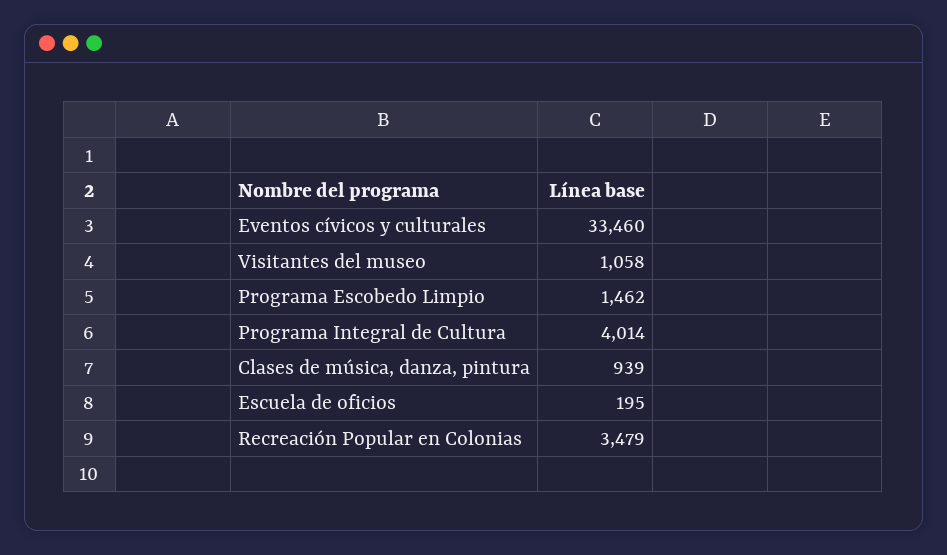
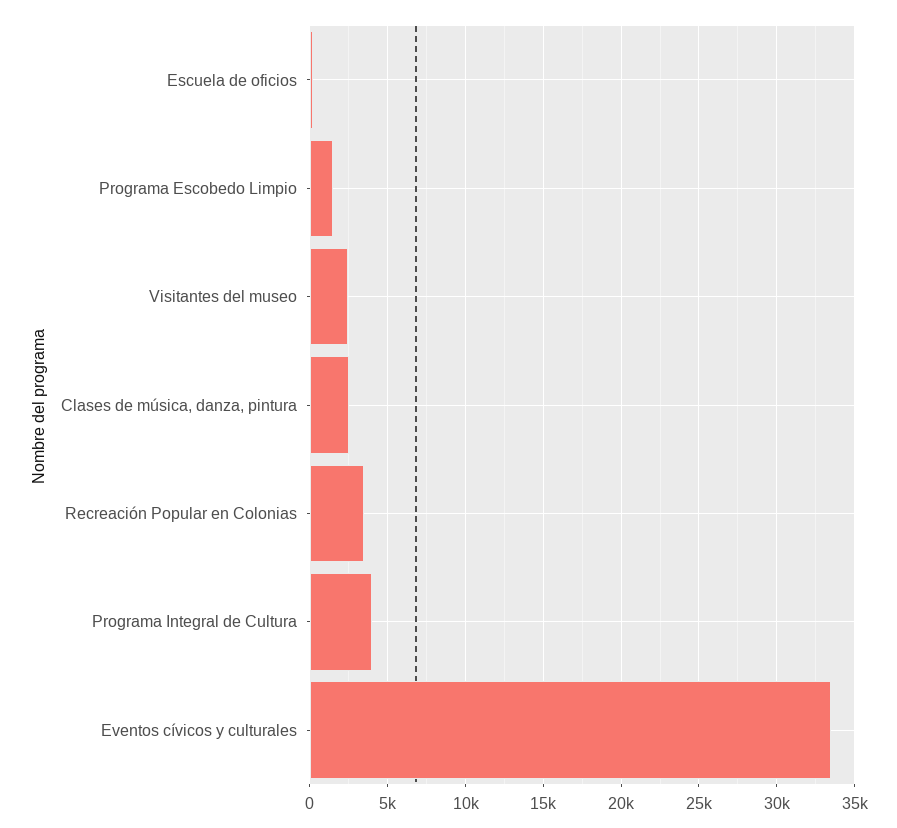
Visitantes del museo: 1058 -> 2500
Clases de música, danza, pintura: 939 -> 2500

